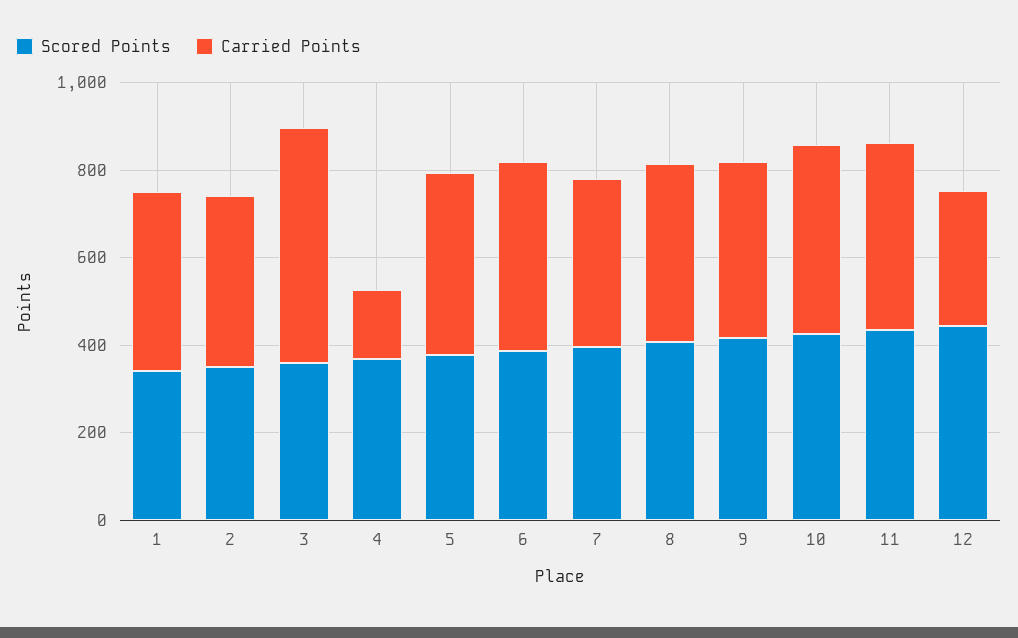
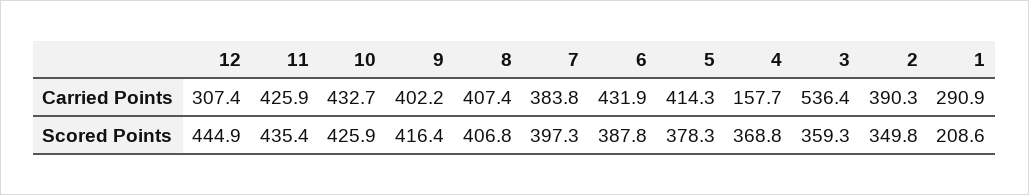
Scored Points, 1: 350 -> 208.6
Carried Points, 1: 400 -> 290.9

